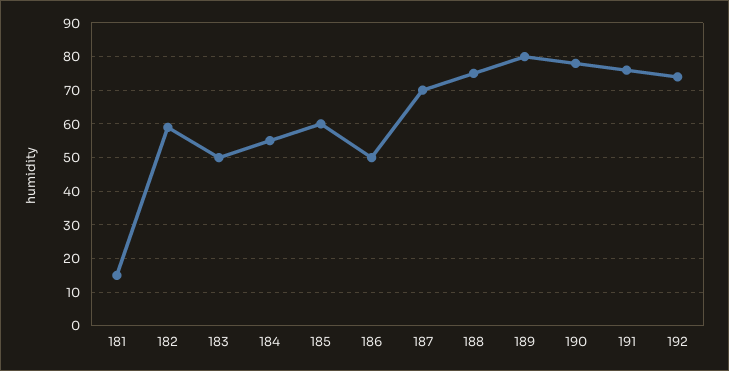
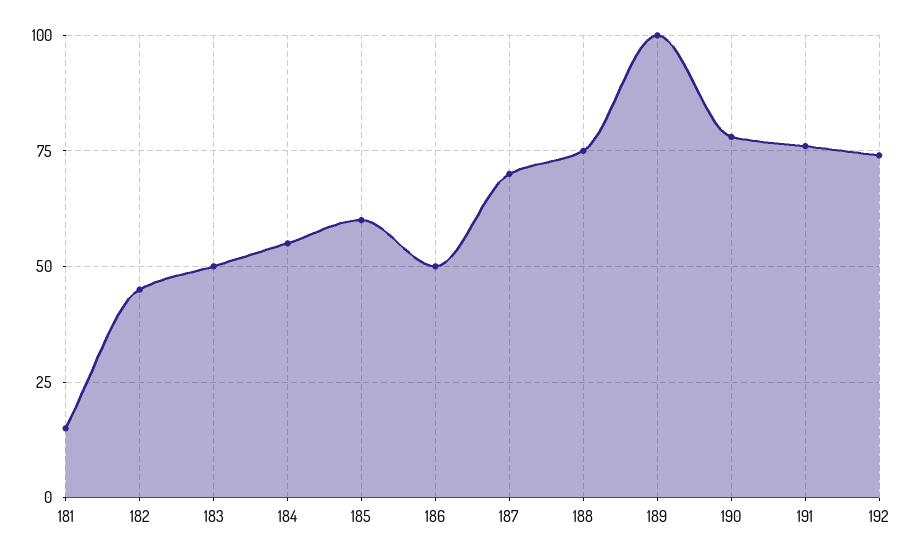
182: 60 -> 45
189: 80 -> 100

